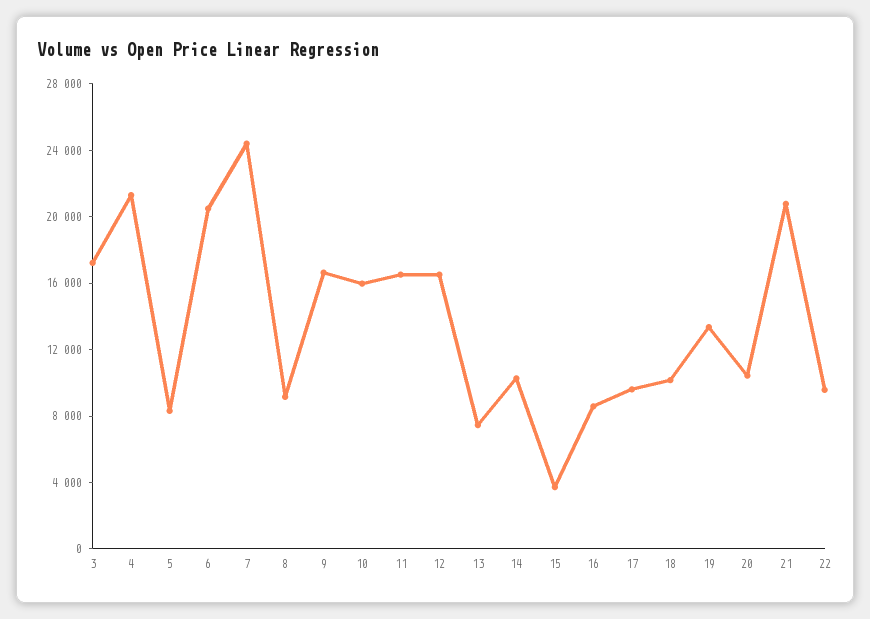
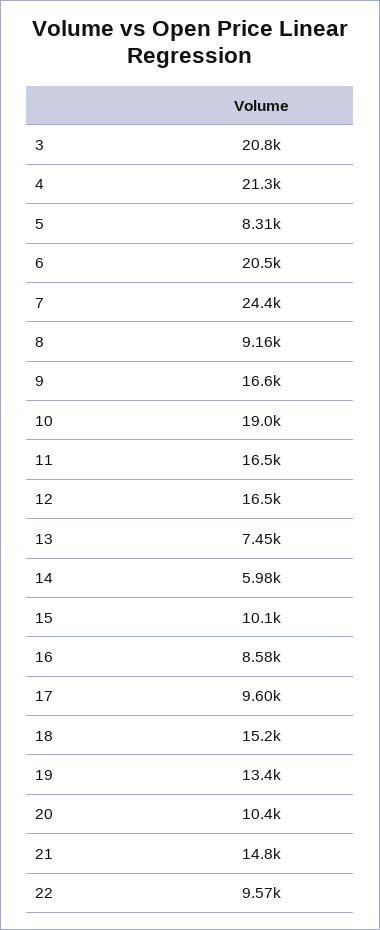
3: 17000 -> 20800
10: 16000 -> 19000
14: 10000 -> 5980
15: 4000 -> 10100
18: 10000 -> 15200
21: 21000 -> 14800

